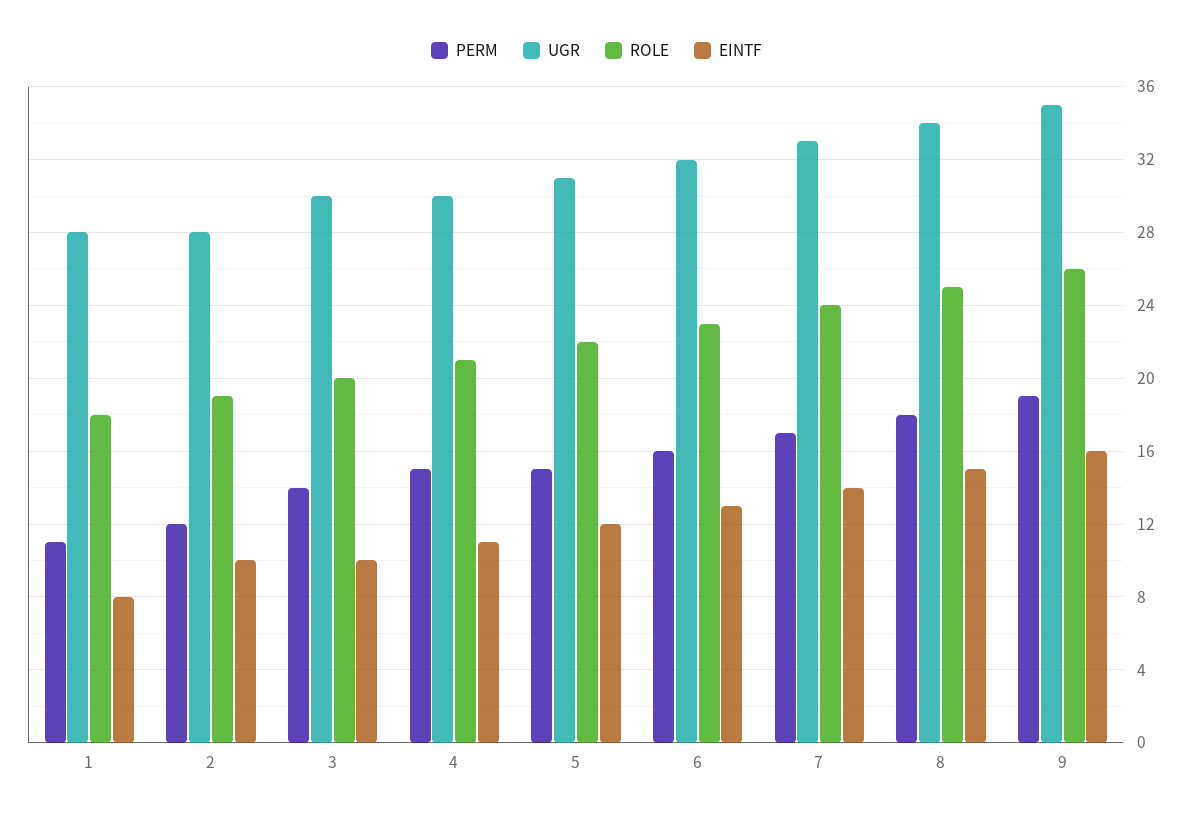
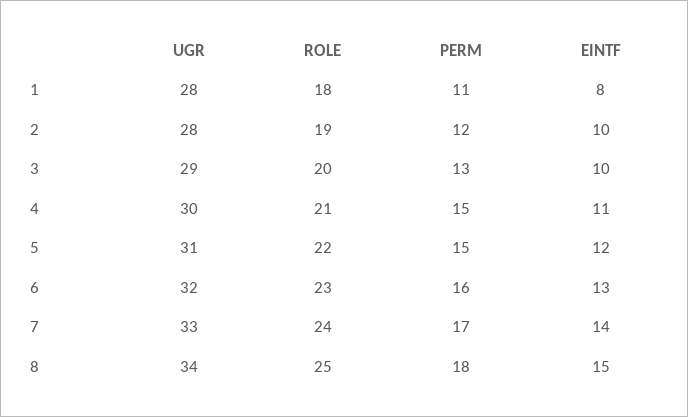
PERM, 3: 14 -> 13
UGR, 3: 30 -> 29
PERM, 9: 19 -> none
UGR, 9: 35 -> none
ROLE, 9: 26 -> none
EINTF, 9: 16 -> none

